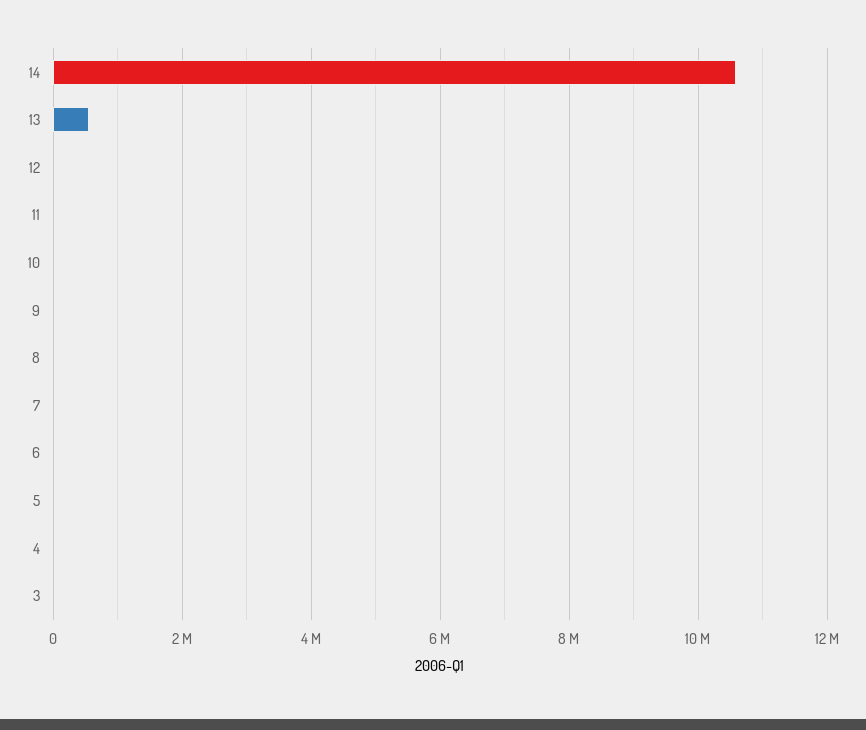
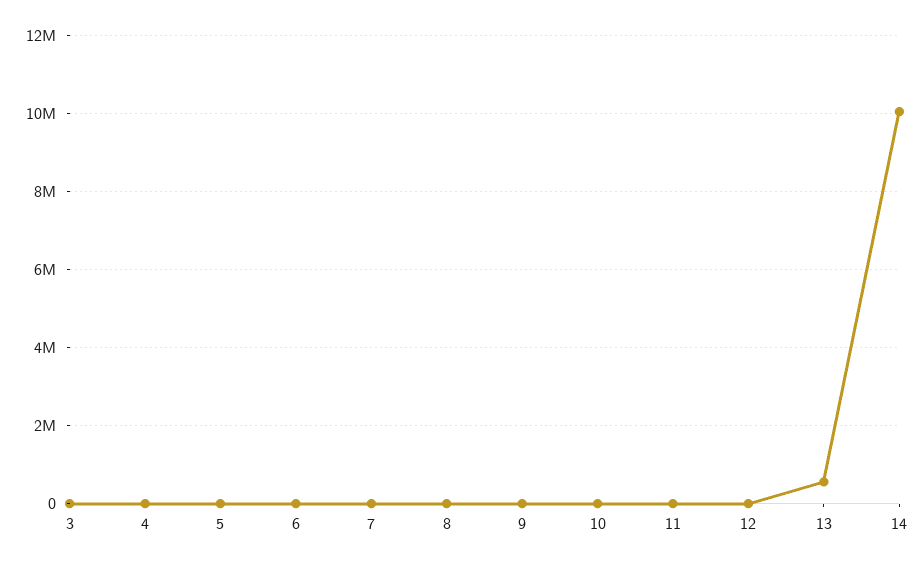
14: 10600000 -> 10000000

